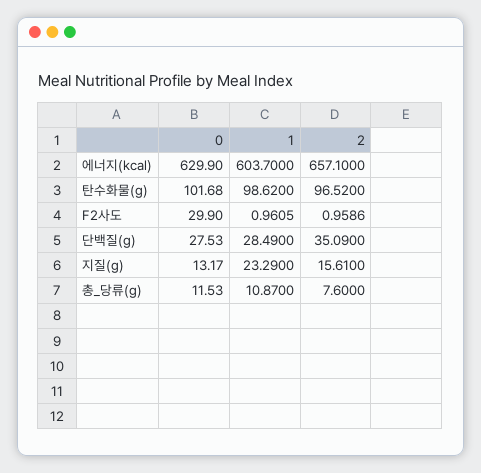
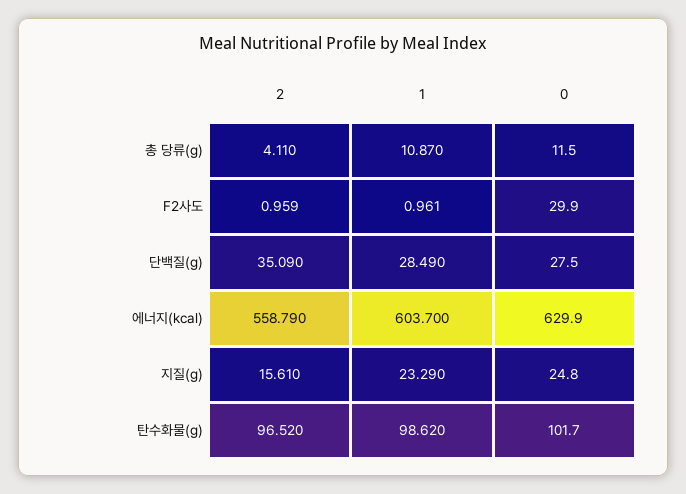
2, 에너지(kcal): 657.1 -> 558.79
0, 지질(g): 13.17 -> 24.8
2, 총_당류(g): 7.6 -> 4.11

